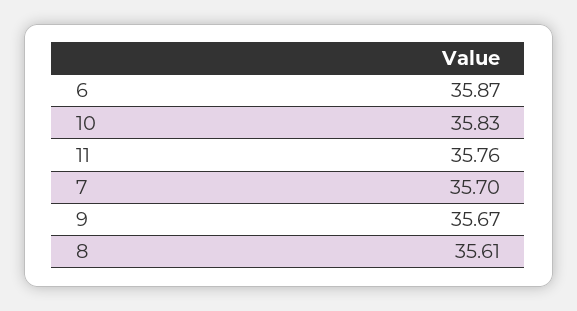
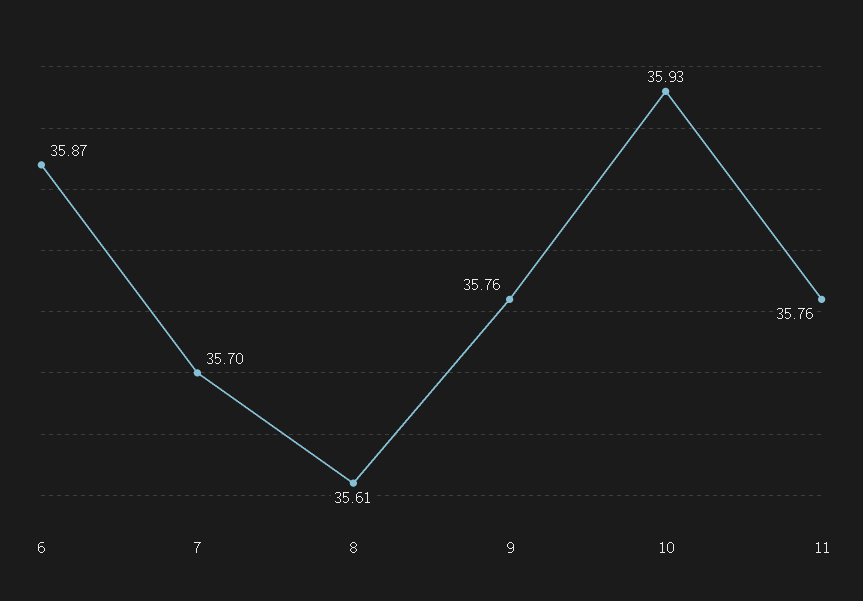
10: 35.83 -> 35.93
9: 35.67 -> 35.76

